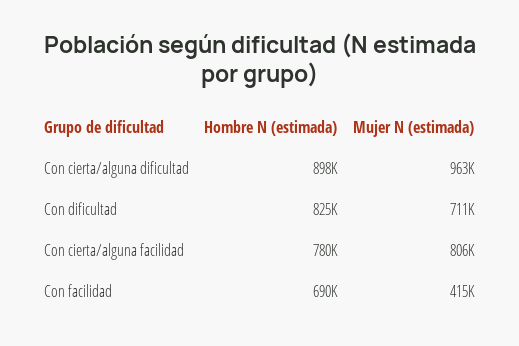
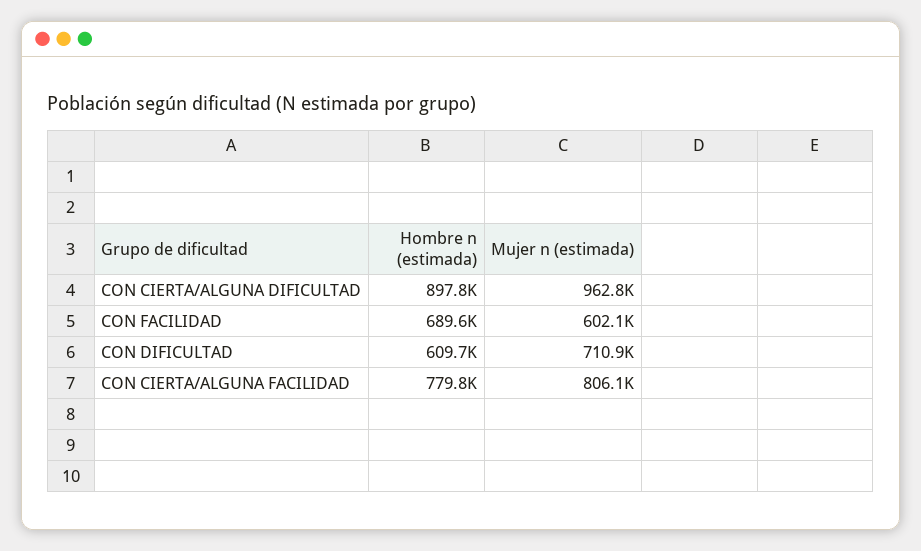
Hombre N (estimada), Con dificultad: 825000 -> 609700
Mujer N (estimada), Con facilidad: 415000 -> 602100

